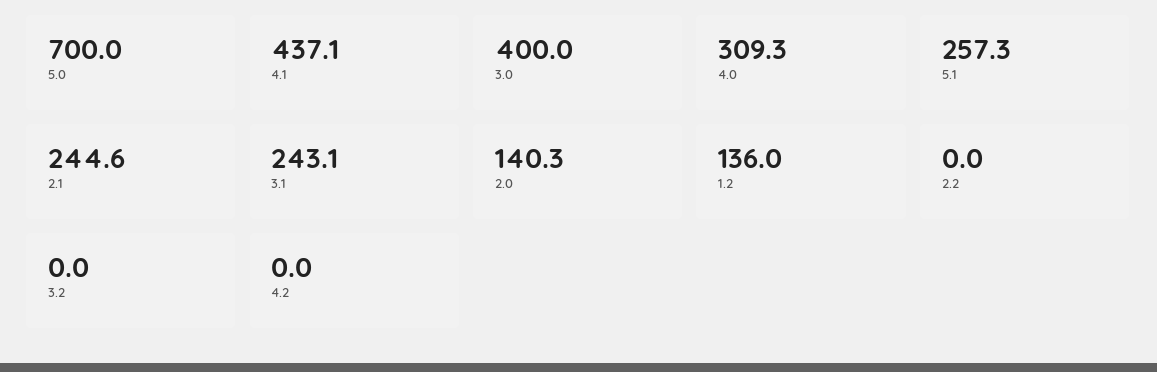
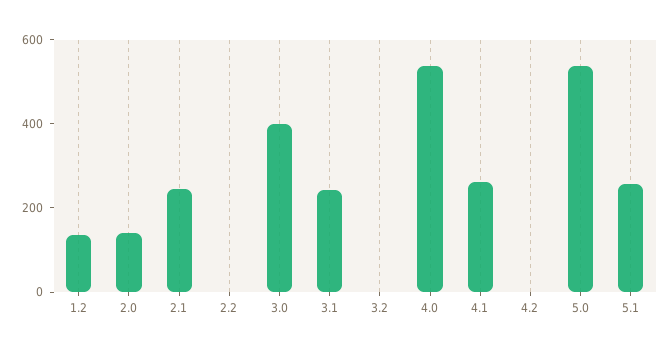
5.0: 700 -> 550
4.1: 437.1 -> 250
4.0: 309.3 -> 550

